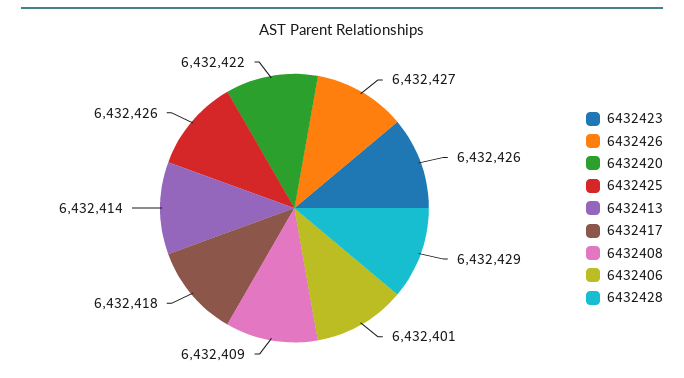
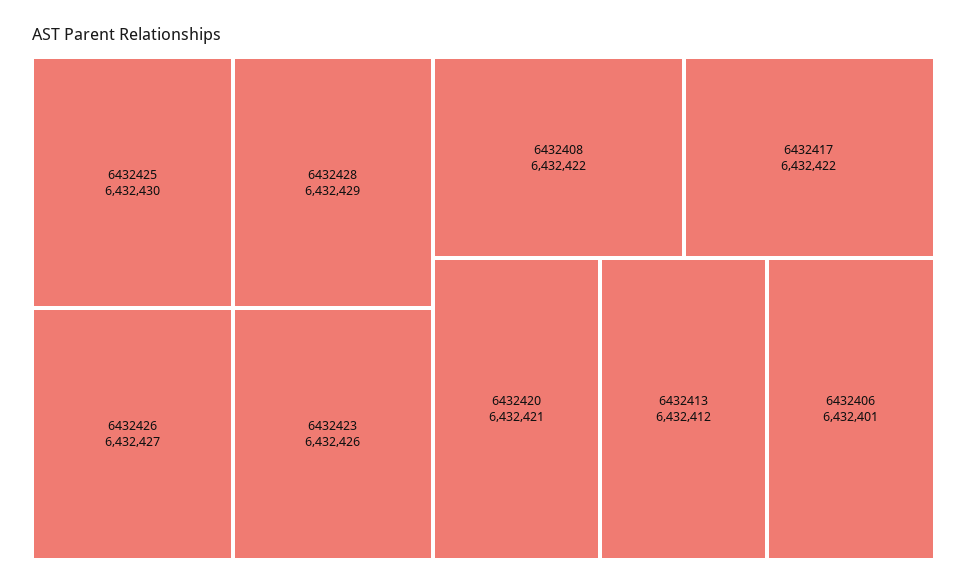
6432420: 6432422 -> 6432421
6432425: 6432426 -> 6432430
6432413: 6432414 -> 6432412
6432417: 6432418 -> 6432422
6432408: 6432409 -> 6432422

